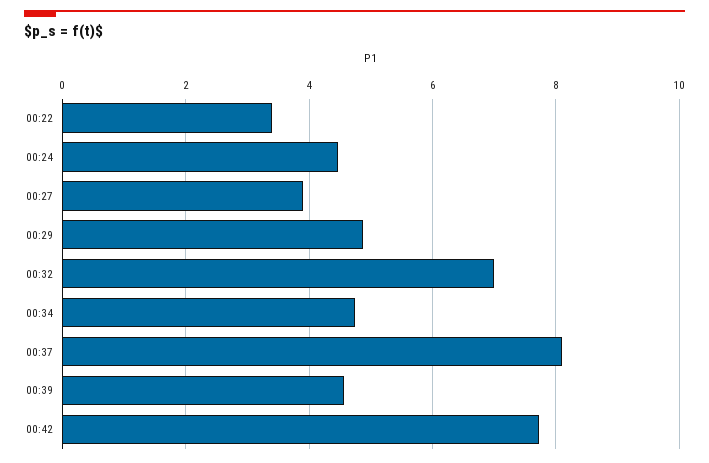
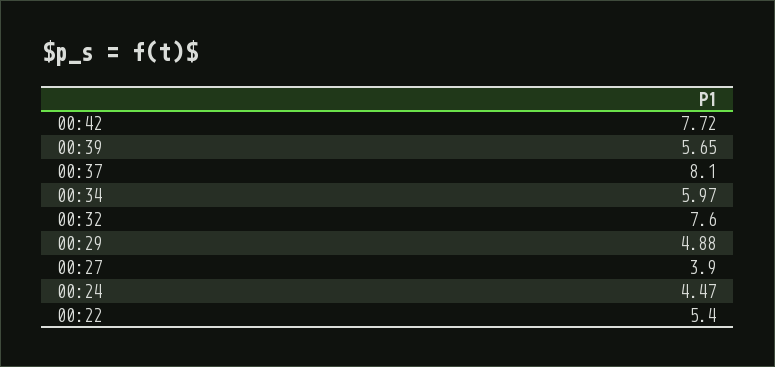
00:22: 3.4 -> 5.4
00:32: 7 -> 7.6
00:34: 4.8 -> 5.97
00:39: 4.6 -> 5.65

